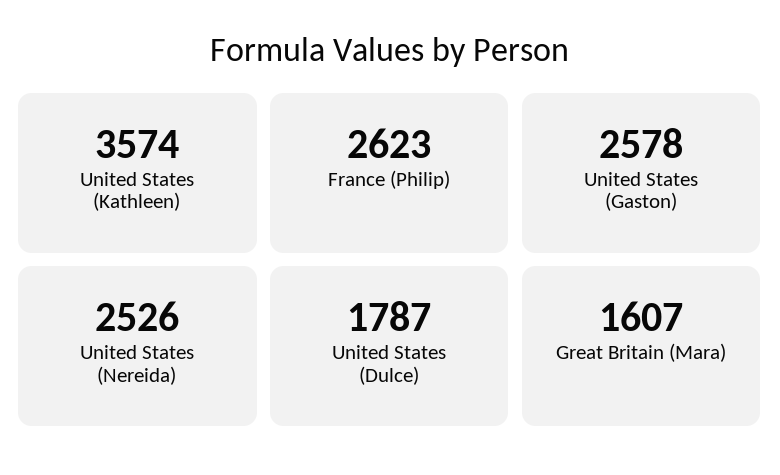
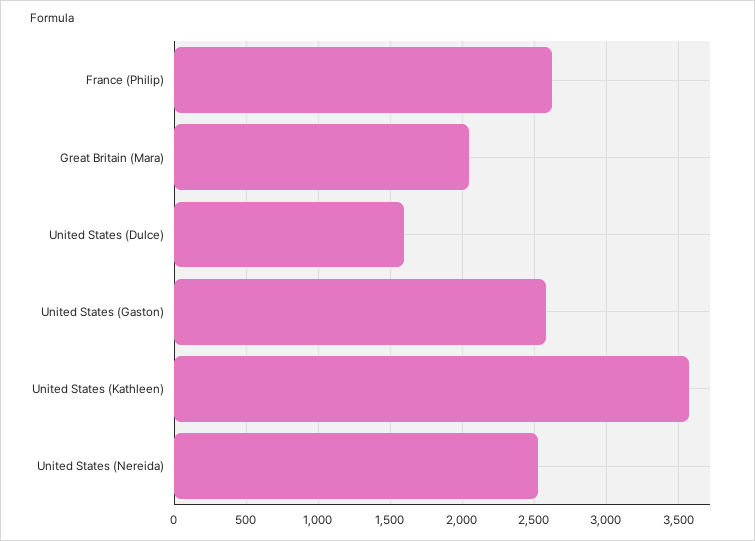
United States (Dulce): 1787 -> 1600
Great Britain (Mara): 1607 -> 2050

